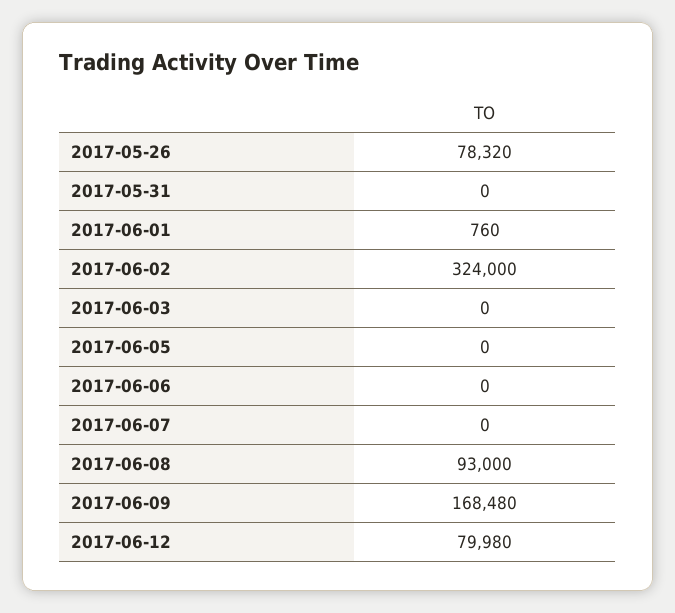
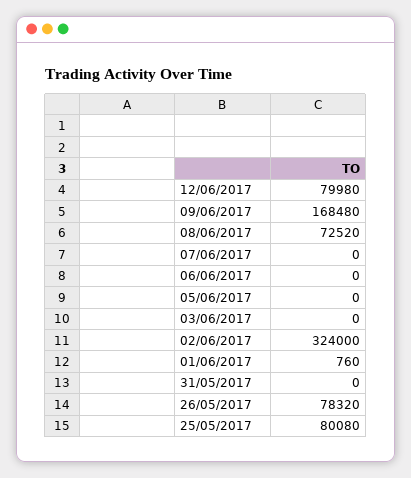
2017-06-08: 93000 -> 72520
25/05/2017: none -> 80080

